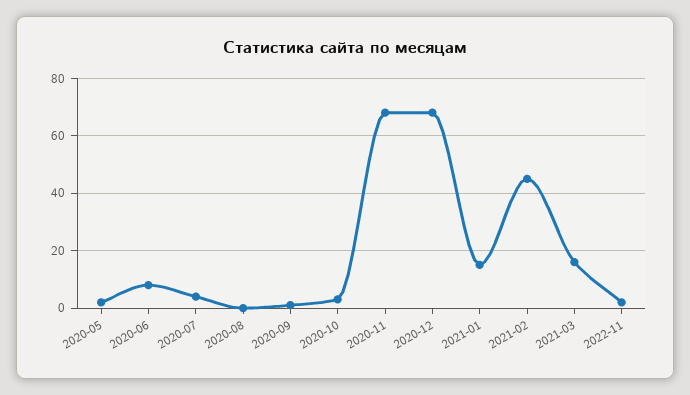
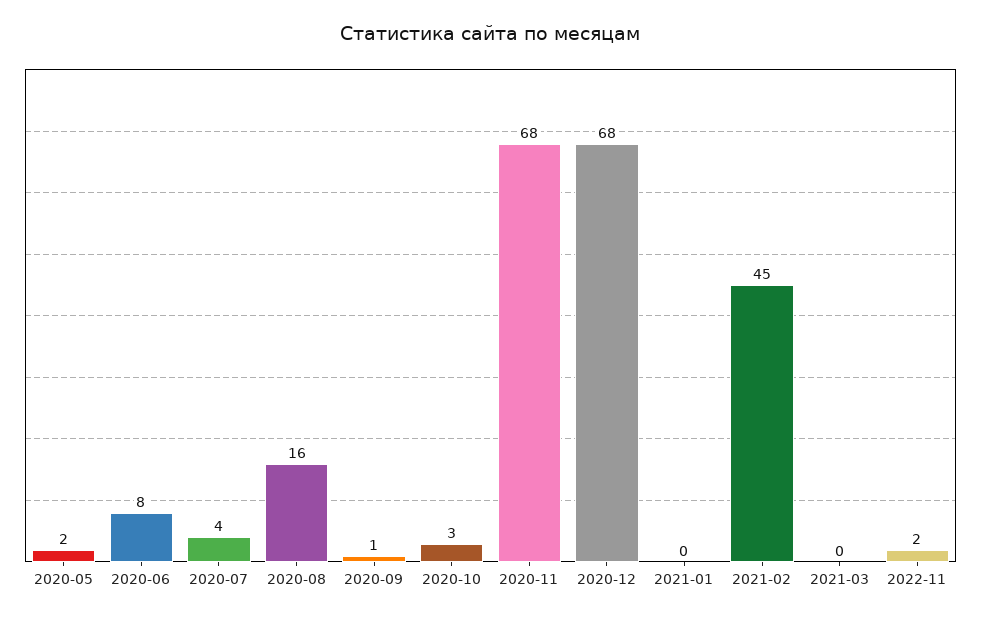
2020-08: 0 -> 16
2021-01: 15 -> 0
2021-03: 15 -> 0

